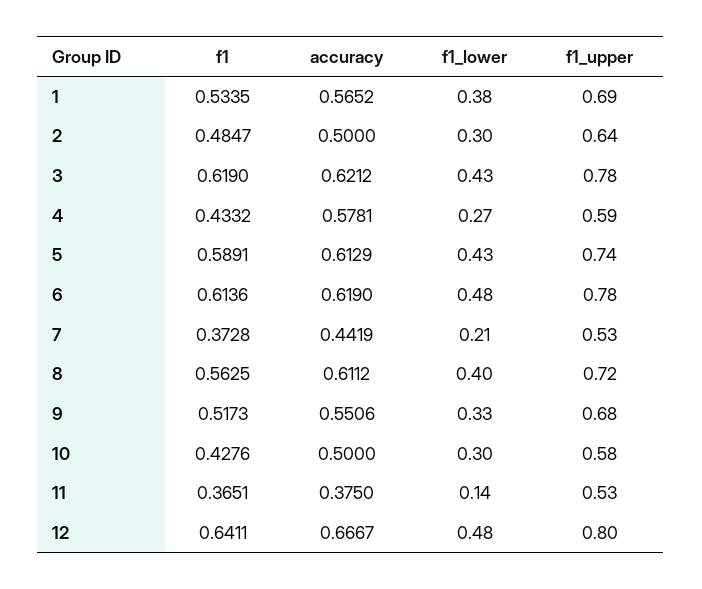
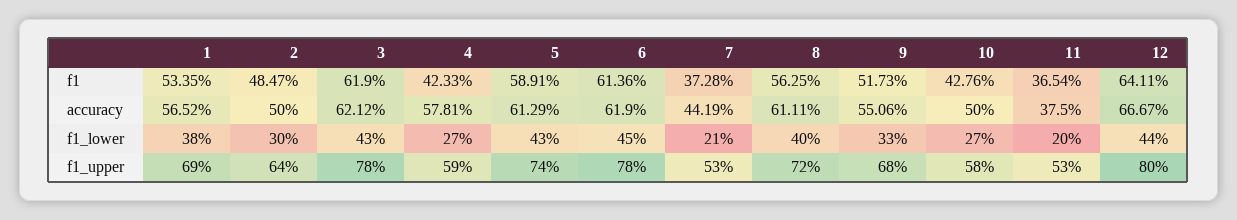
f1, 4: 0.4332 -> 0.4233
f1_lower, 6: 0.48 -> 0.45
accuracy, 8: 0.6112 -> 0.6111
f1_lower, 10: 0.3 -> 0.27
f1, 11: 0.3651 -> 0.3654
f1_lower, 11: 0.14 -> 0.2
f1_lower, 12: 0.48 -> 0.44

